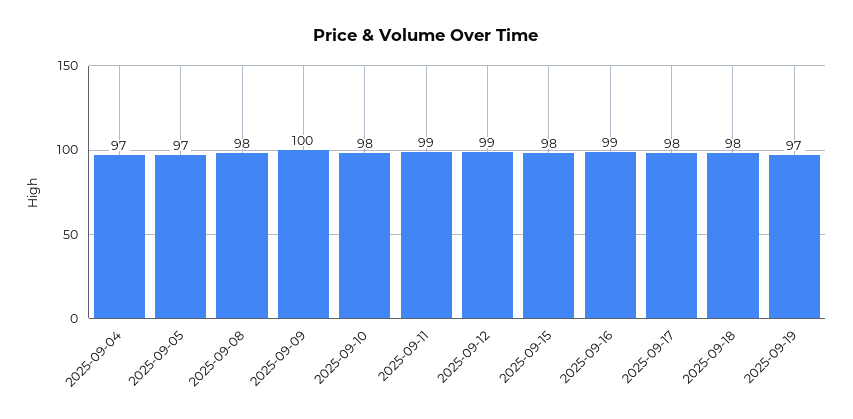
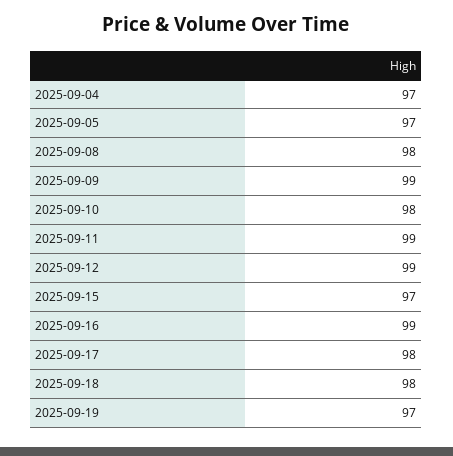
2025-09-09: 100 -> 99
2025-09-15: 98 -> 97

